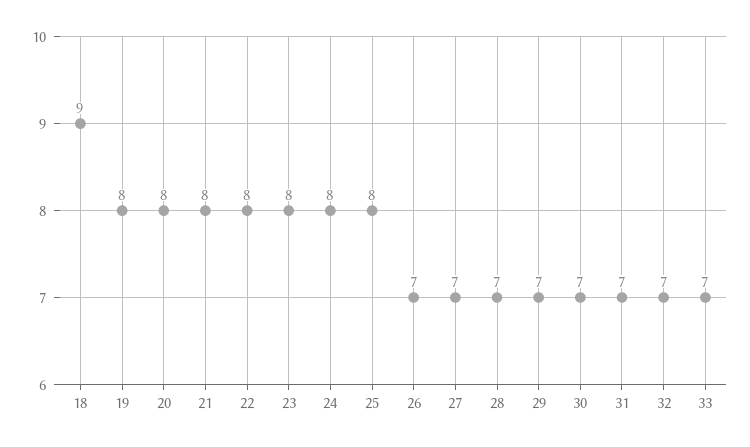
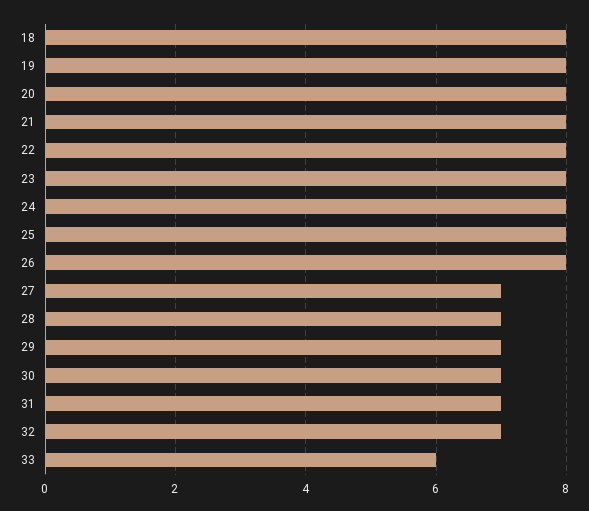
18: 9 -> 8
26: 7 -> 8
33: 7 -> 6

